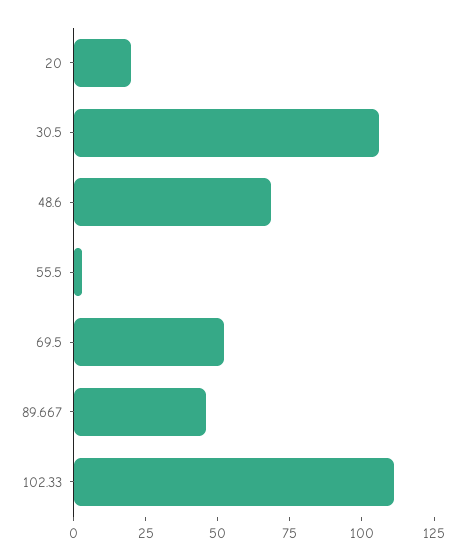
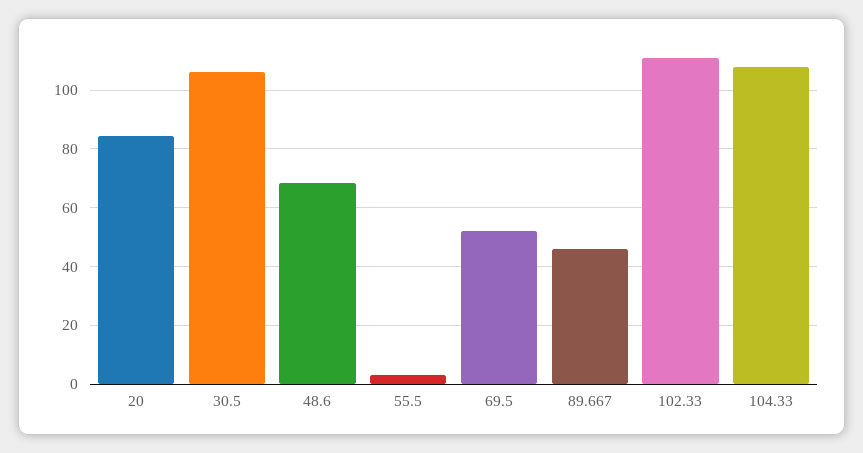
20: 20 -> 85
104.33: none -> 107.5

